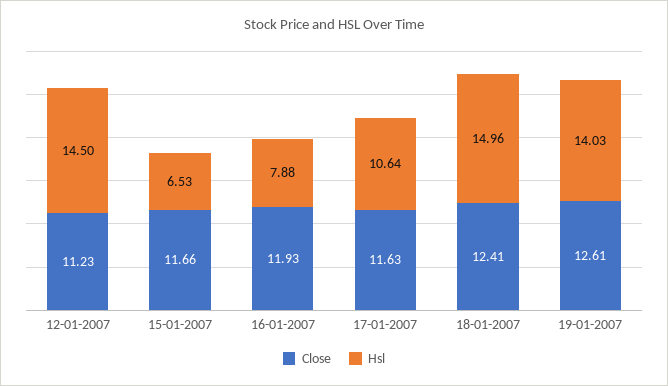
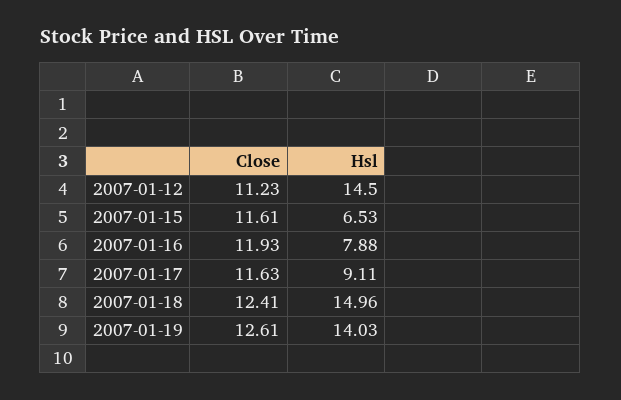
Close, 15-01-2007: 11.66 -> 11.61
Hsl, 17-01-2007: 10.64 -> 9.11

